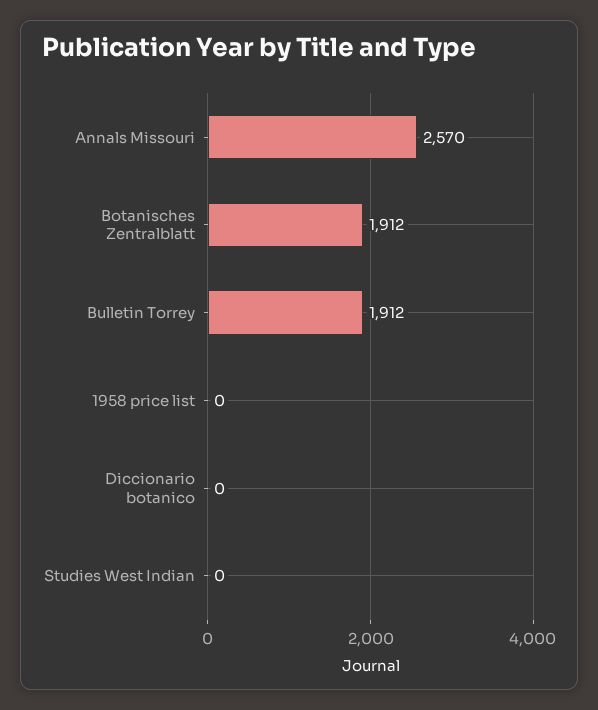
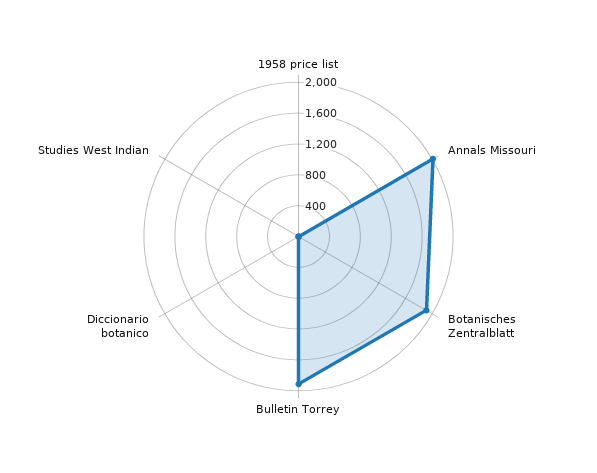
Annals Missouri: 2570 -> 2000

